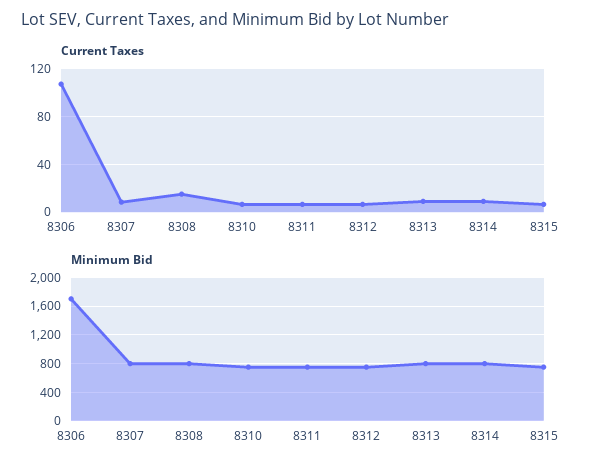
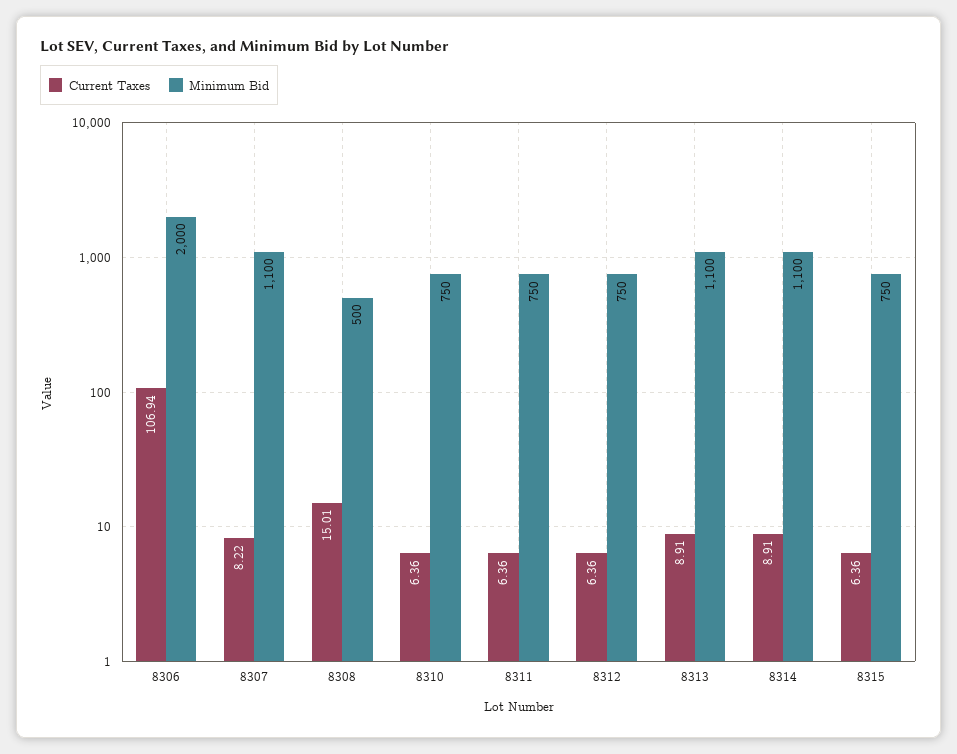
Minimum Bid, 8306: 1700 -> 2000
Minimum Bid, 8307: 800 -> 1100
Minimum Bid, 8308: 800 -> 500
Minimum Bid, 8313: 800 -> 1100
Minimum Bid, 8314: 800 -> 1100

